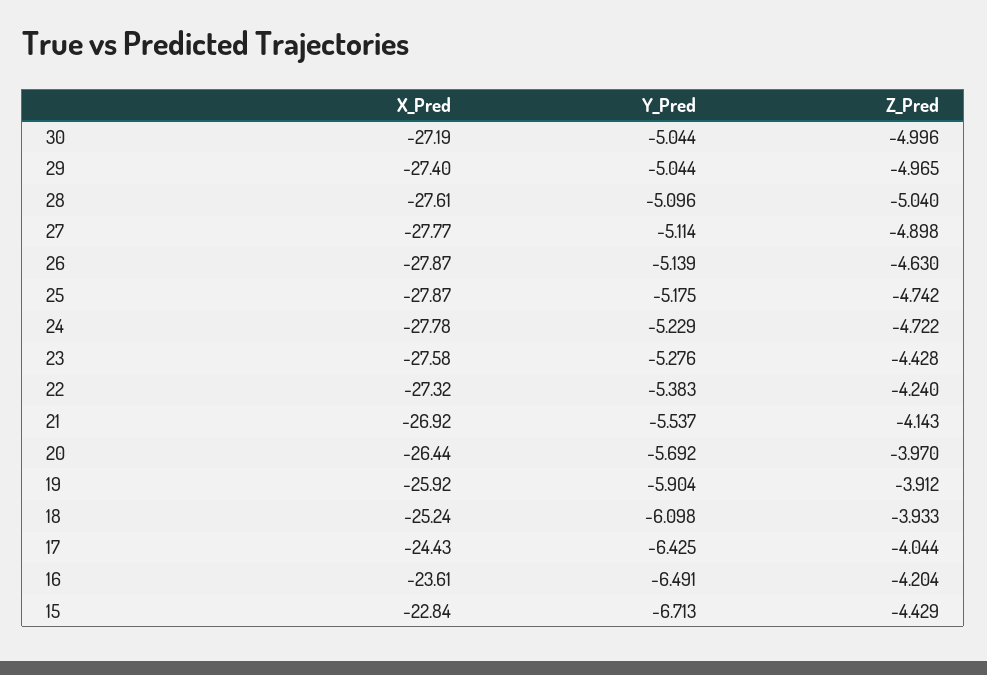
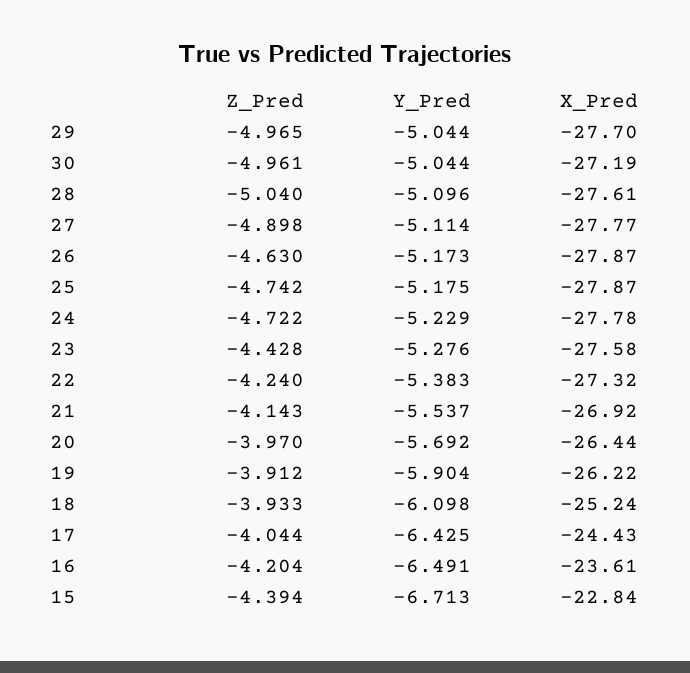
Z_Pred, 30: -4.996 -> -4.961
X_Pred, 29: -27.4 -> -27.7
Y_Pred, 26: -5.139 -> -5.173
X_Pred, 19: -25.92 -> -26.22
Z_Pred, 15: -4.429 -> -4.394

